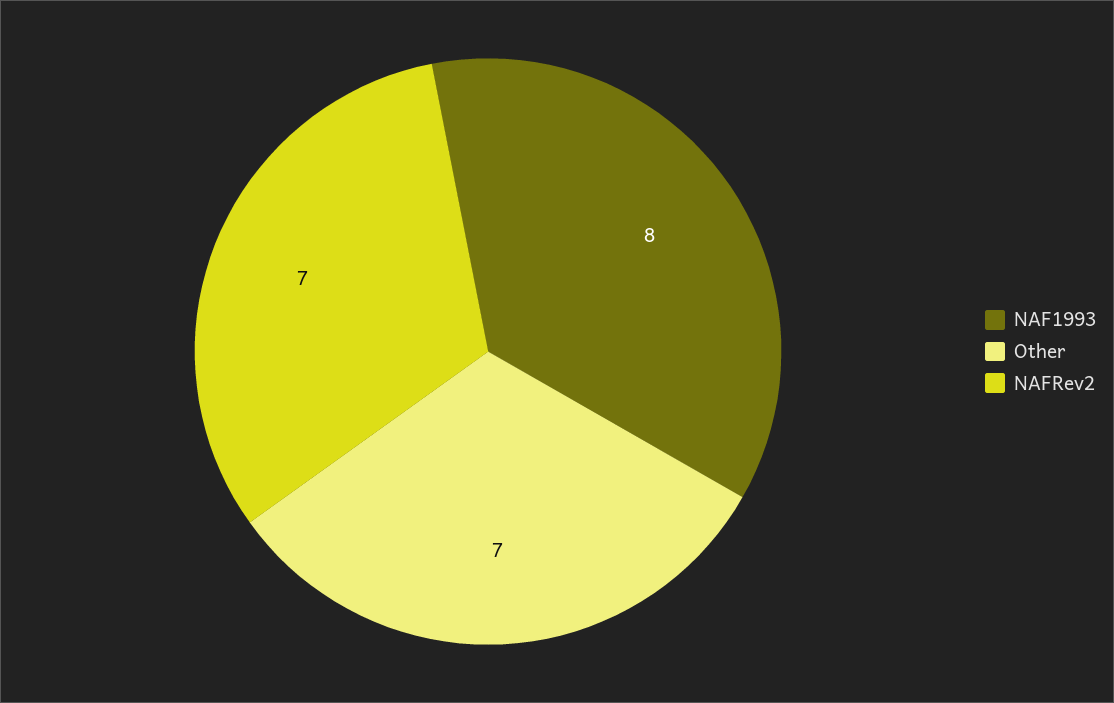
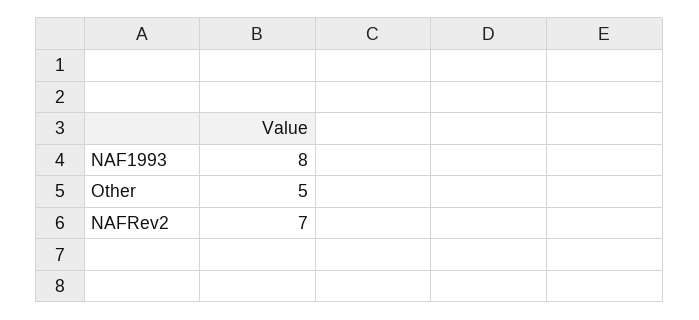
Other: 7 -> 5

